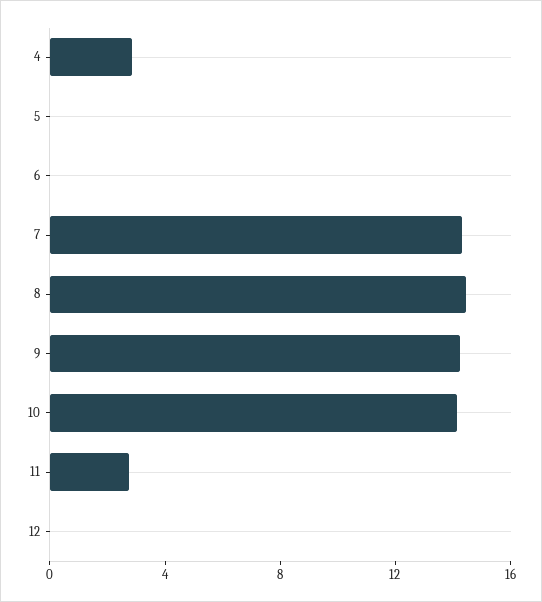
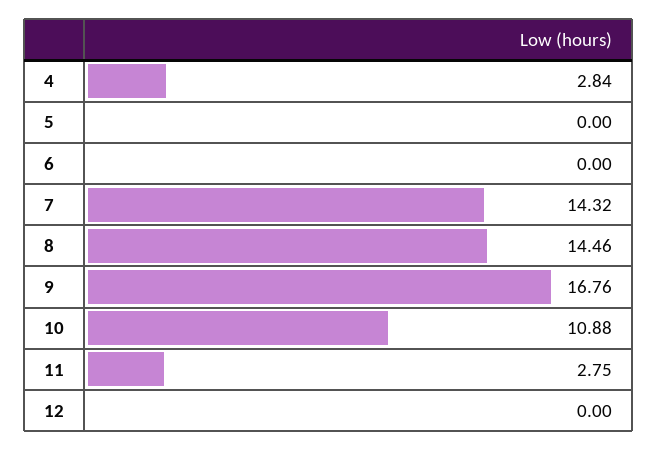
9: 14 -> 16.76
10: 14 -> 10.88

